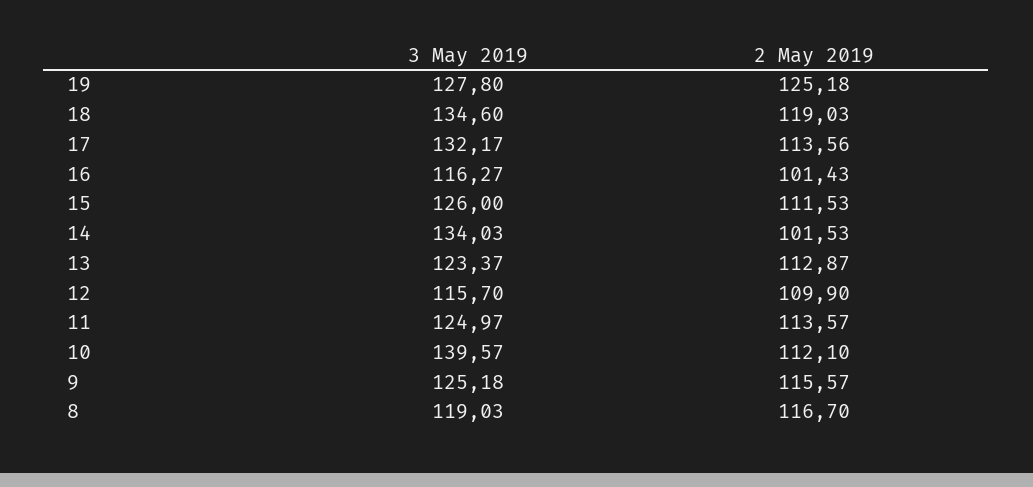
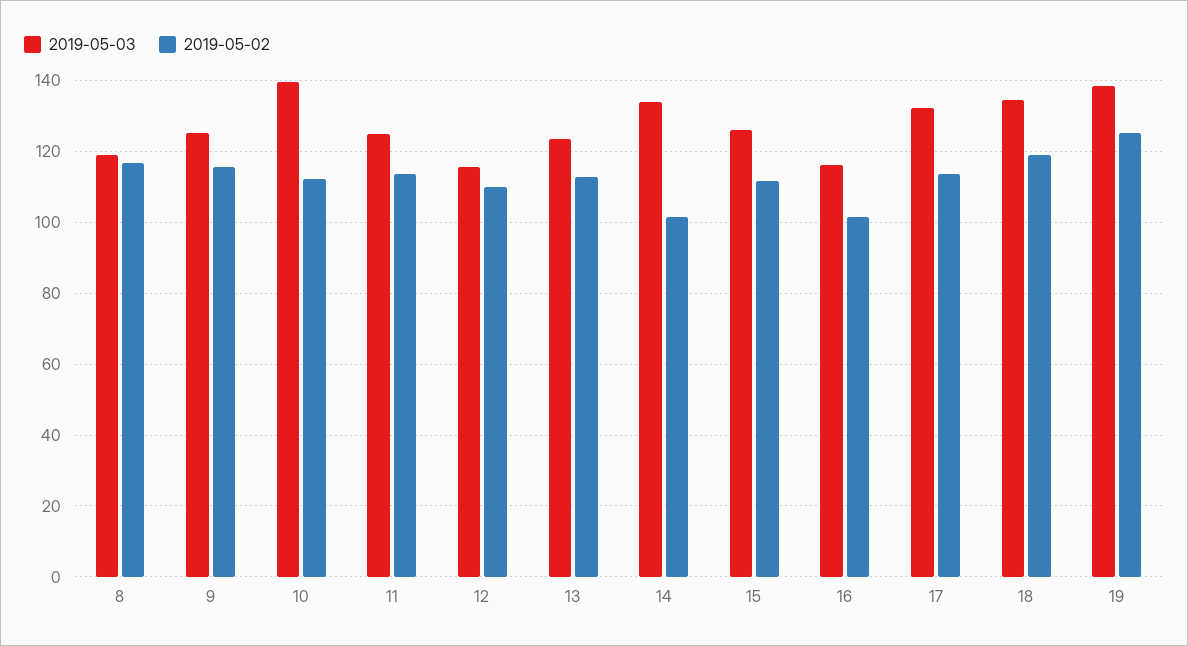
3 May 2019, 19: 127.8 -> 138

